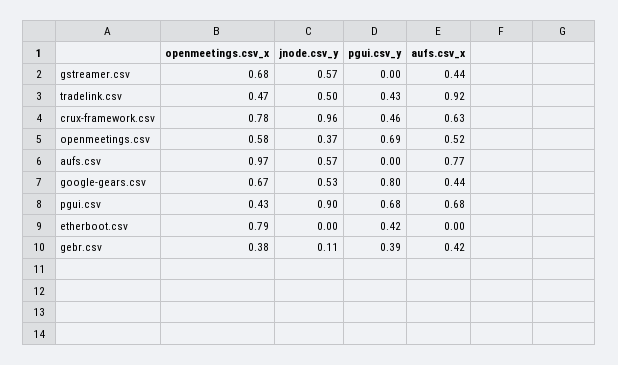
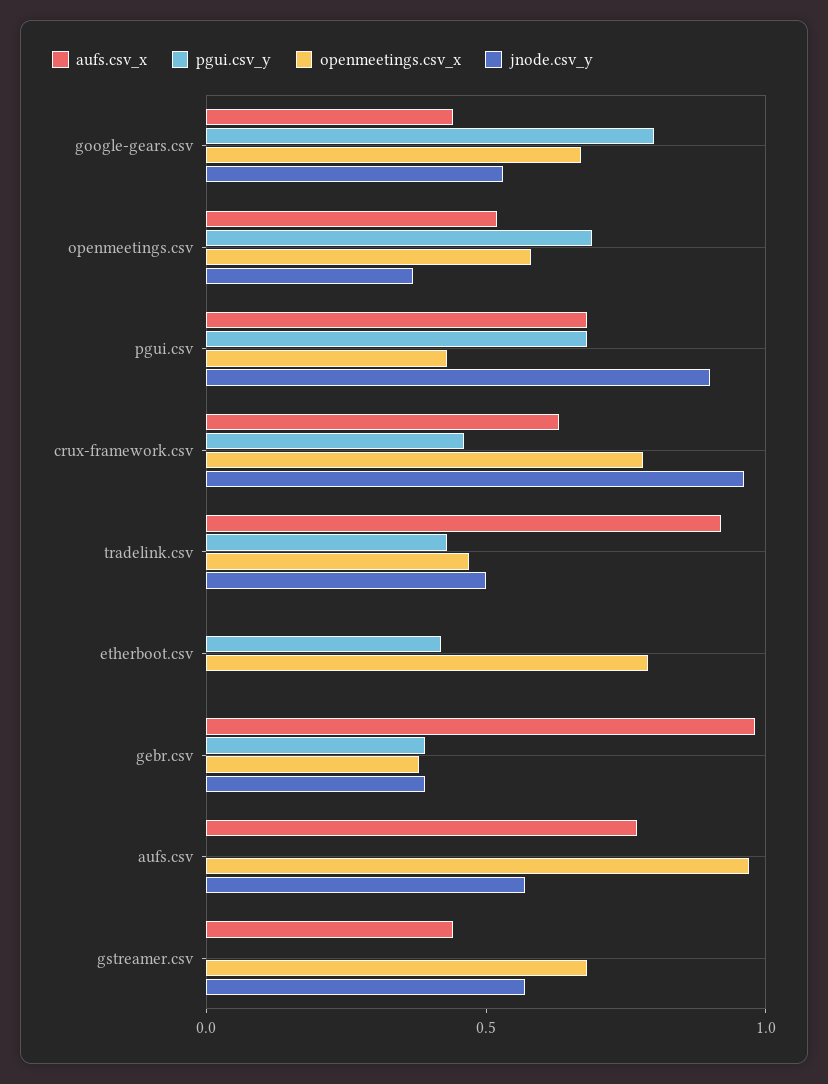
jnode.csv_y, gebr.csv: 0.11 -> 0.4
aufs.csv_x, gebr.csv: 0.42 -> 1

